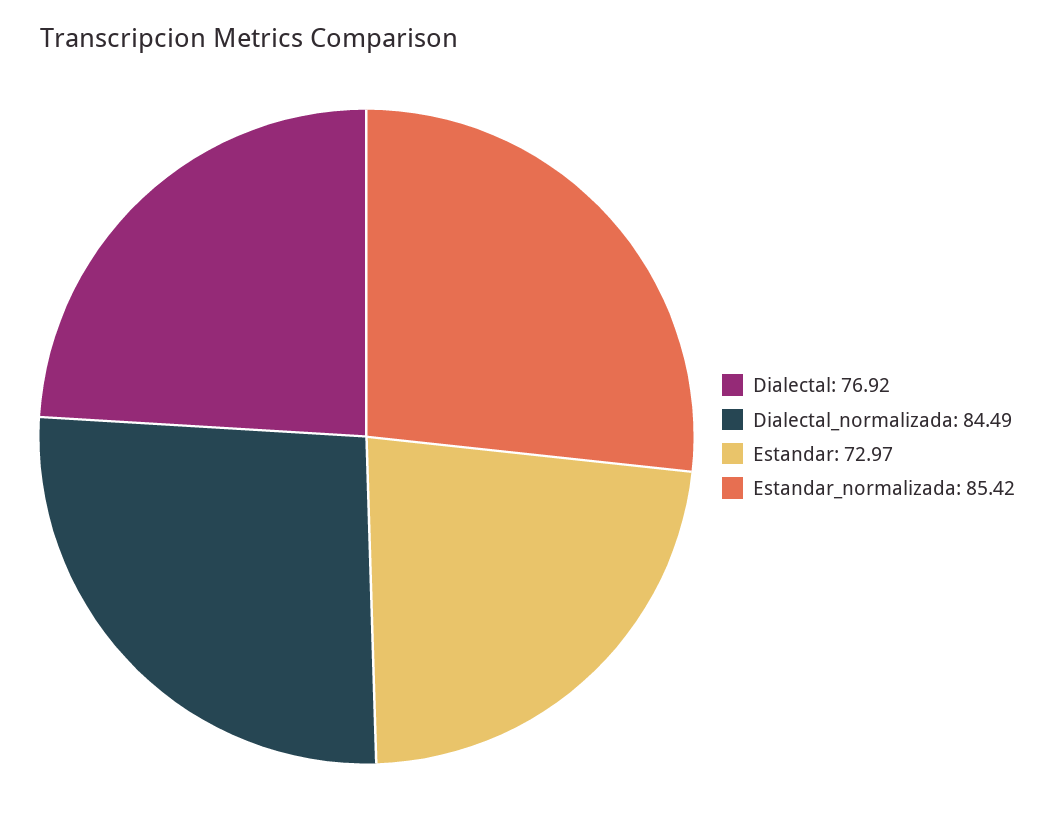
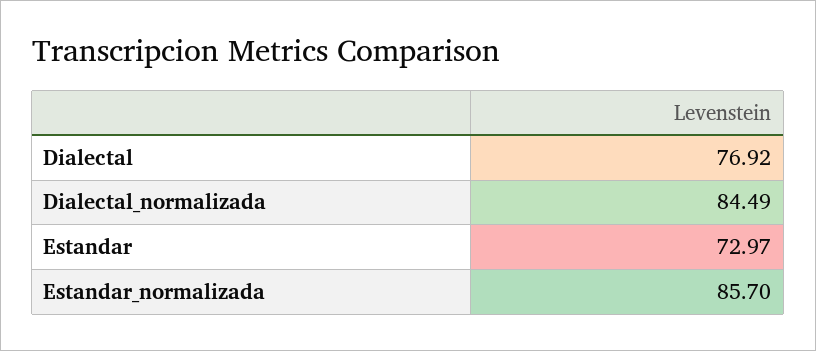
Estandar_normalizada: 85.42 -> 85.7

